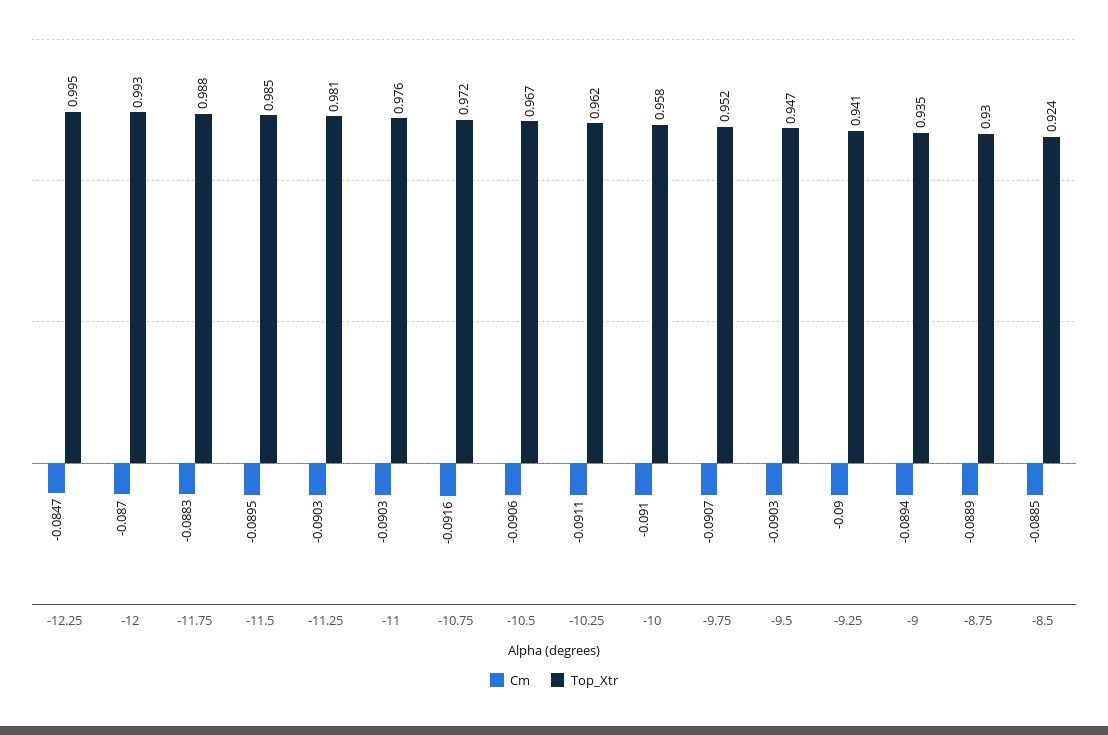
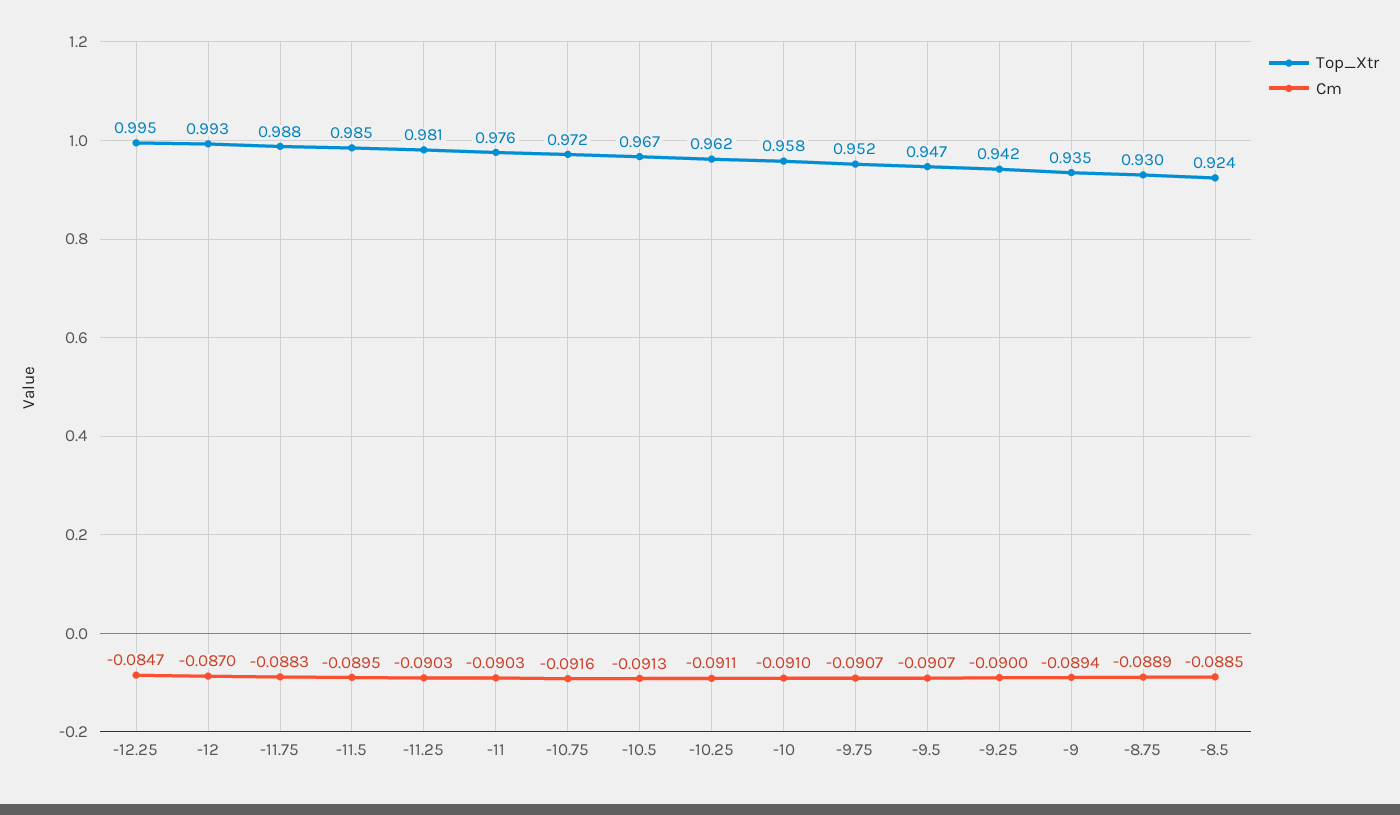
Cm, -10.5: -0.0906 -> -0.0913
Cm, -9.5: -0.0903 -> -0.0907
Top_Xtr, -9.25: 0.941 -> 0.942

